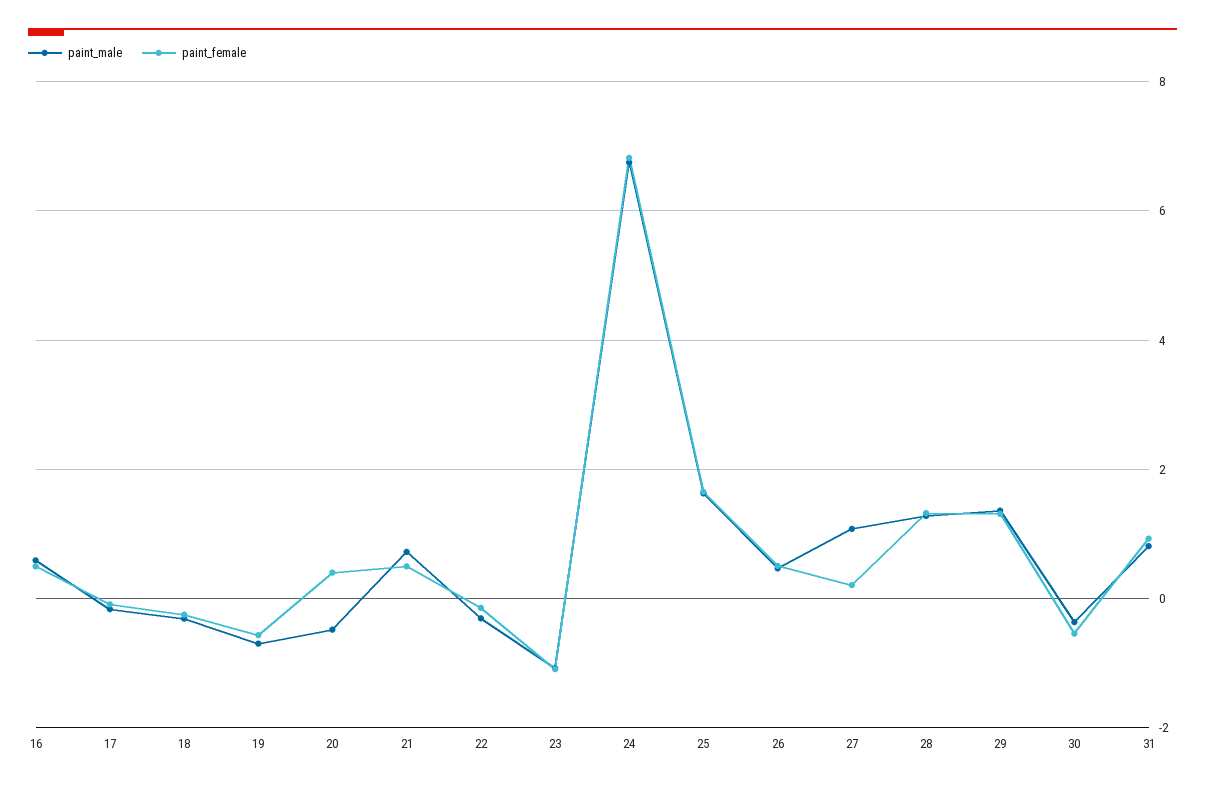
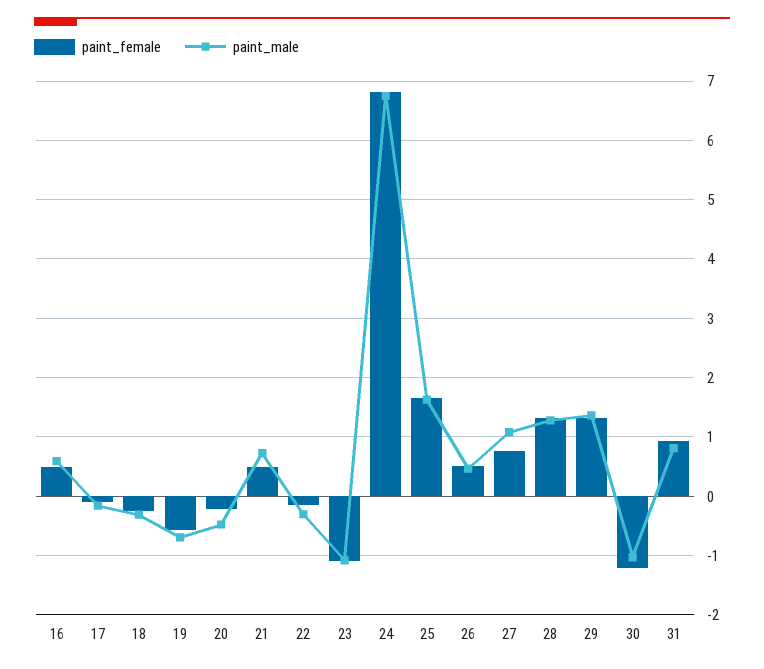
paint_female, 20: 0.4 -> -0.2
paint_female, 27: 0.2 -> 0.8
paint_male, 30: -0.4 -> -1
paint_female, 30: -0.6 -> -1.2

